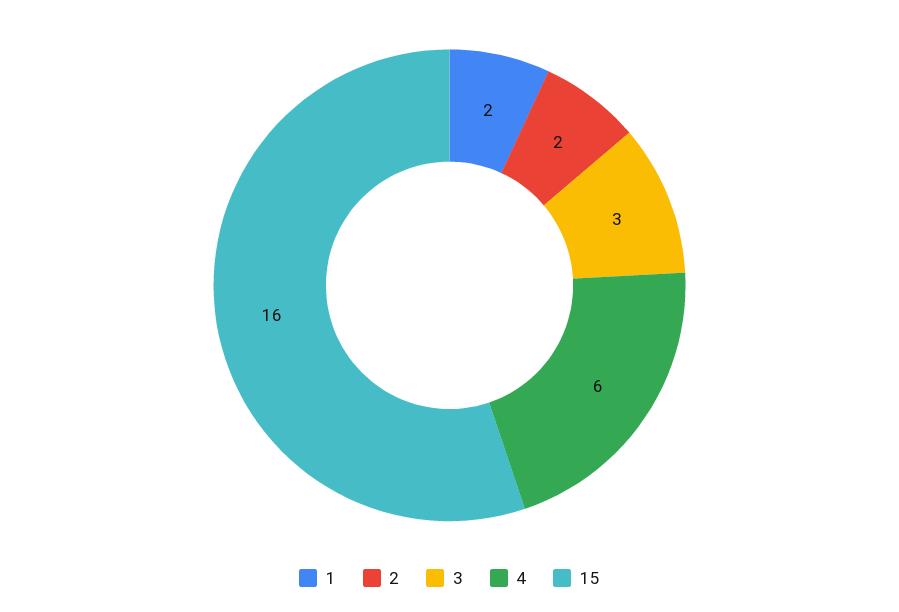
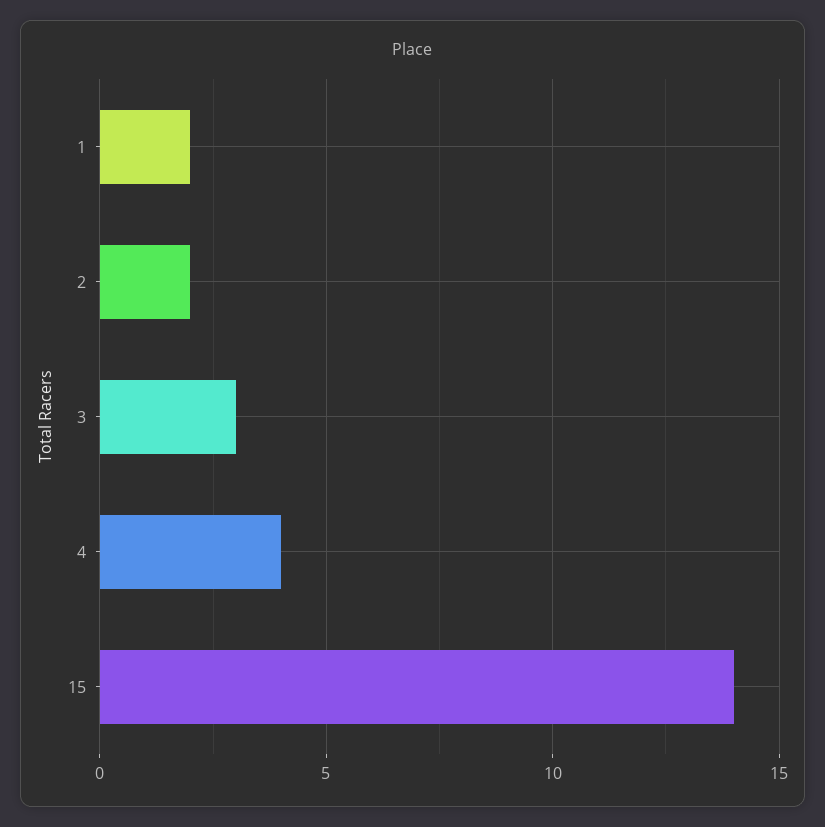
4: 6 -> 4
15: 16 -> 14

